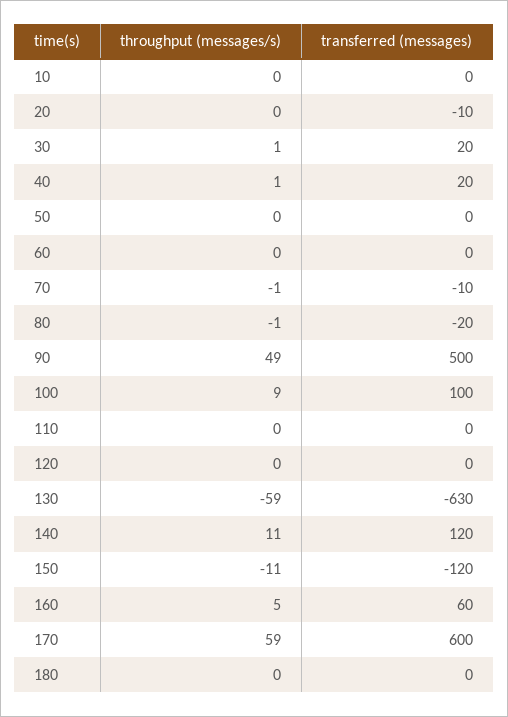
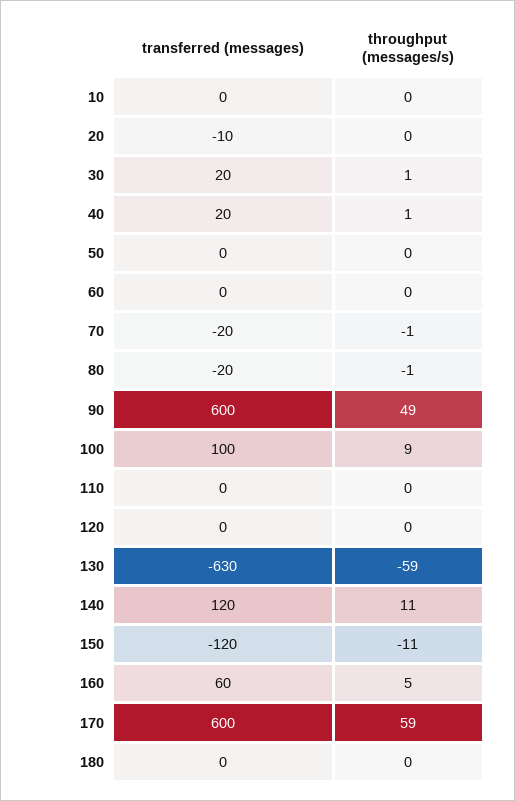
transferred (messages), 70: -10 -> -20
transferred (messages), 90: 500 -> 600

